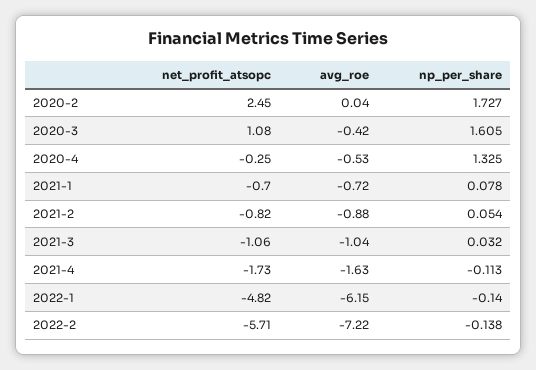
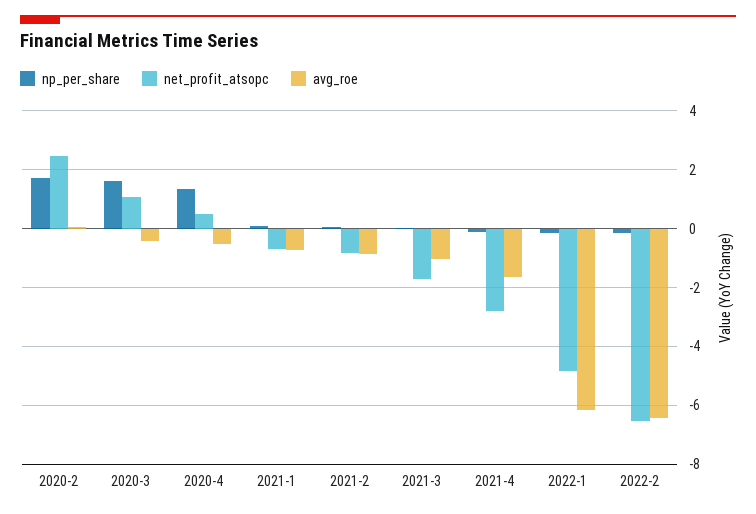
net_profit_atsopc, 2020-4: -0.25 -> 0.5
net_profit_atsopc, 2021-3: -1.06 -> -1.75
net_profit_atsopc, 2021-4: -1.73 -> -2.75
net_profit_atsopc, 2022-2: -5.71 -> -6.5
avg_roe, 2022-2: -7.22 -> -6.5

